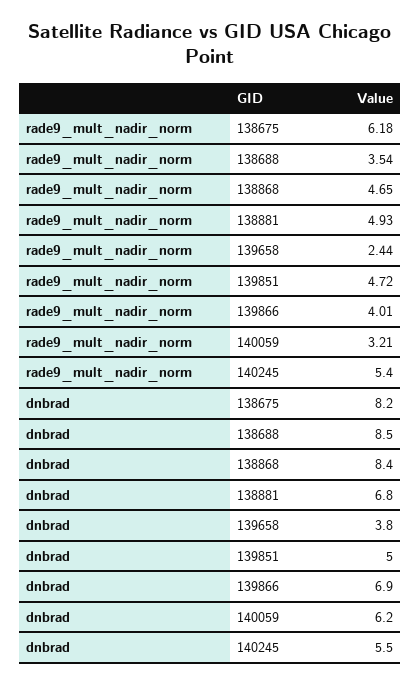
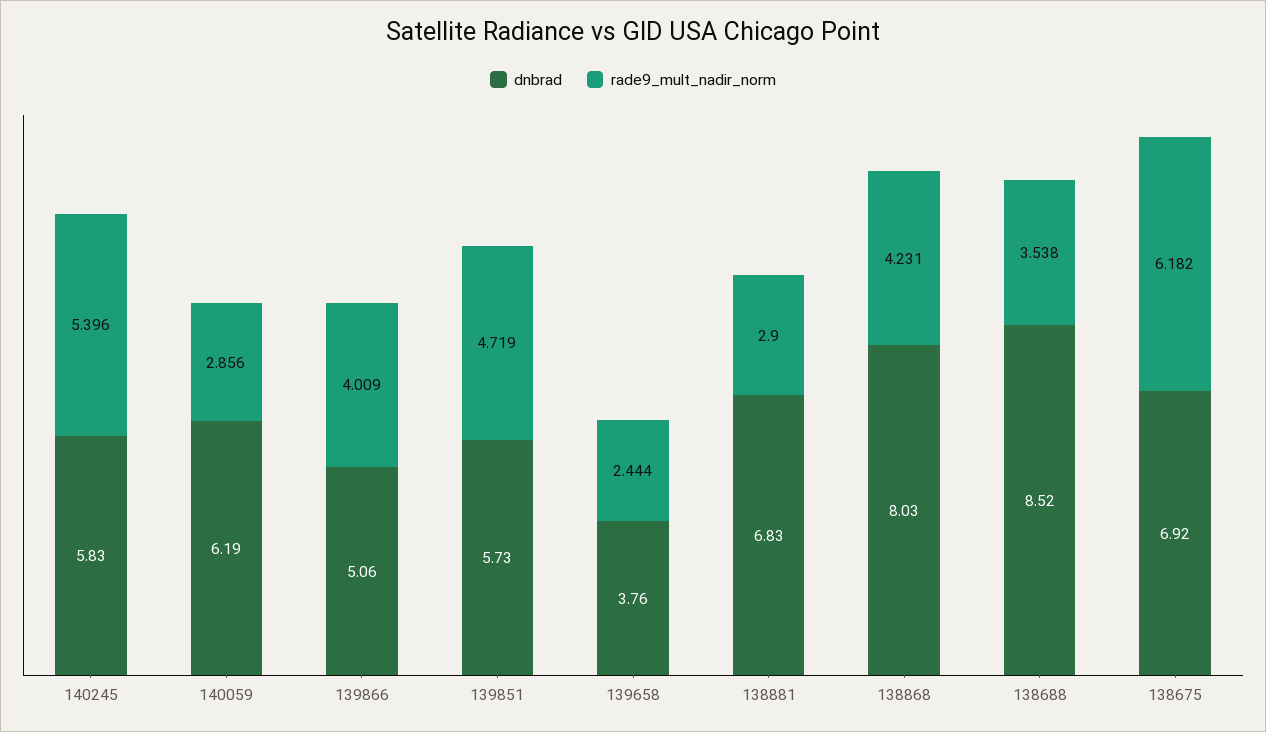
rade9_mult_nadir_norm, 138868: 4.65 -> 4.231
rade9_mult_nadir_norm, 138881: 4.93 -> 2.9
rade9_mult_nadir_norm, 140059: 3.21 -> 2.856
dnbrad, 138675: 8.2 -> 6.92
dnbrad, 138868: 8.4 -> 8.03
dnbrad, 139851: 5 -> 5.73
dnbrad, 139866: 6.9 -> 5.06
dnbrad, 140245: 5.5 -> 5.83

